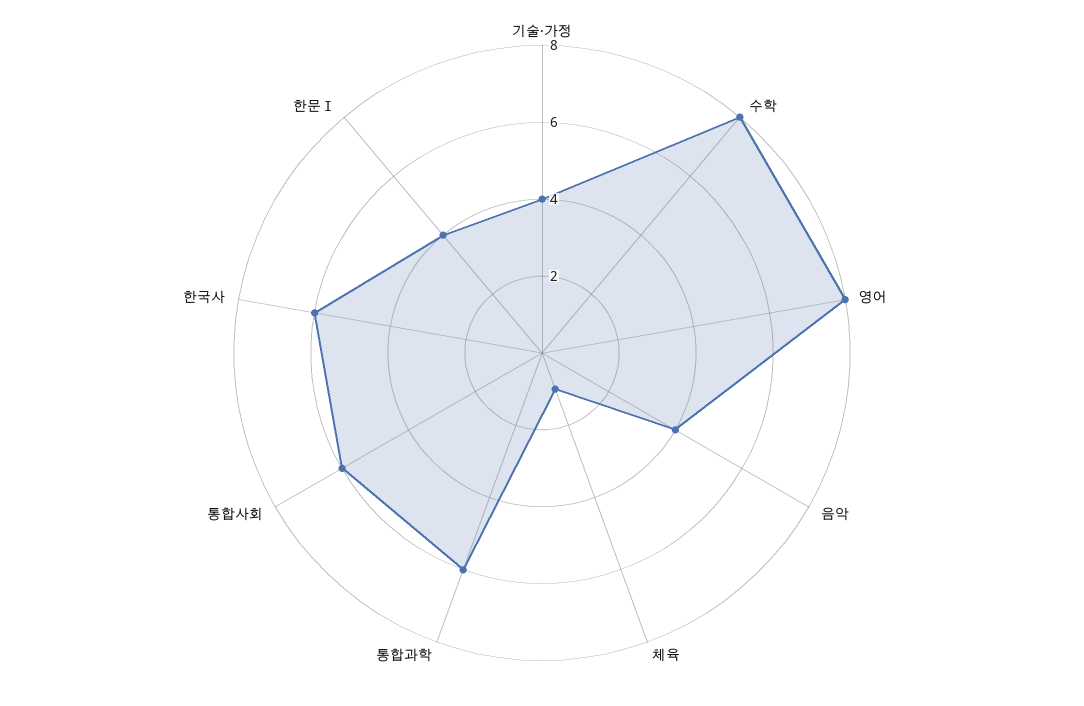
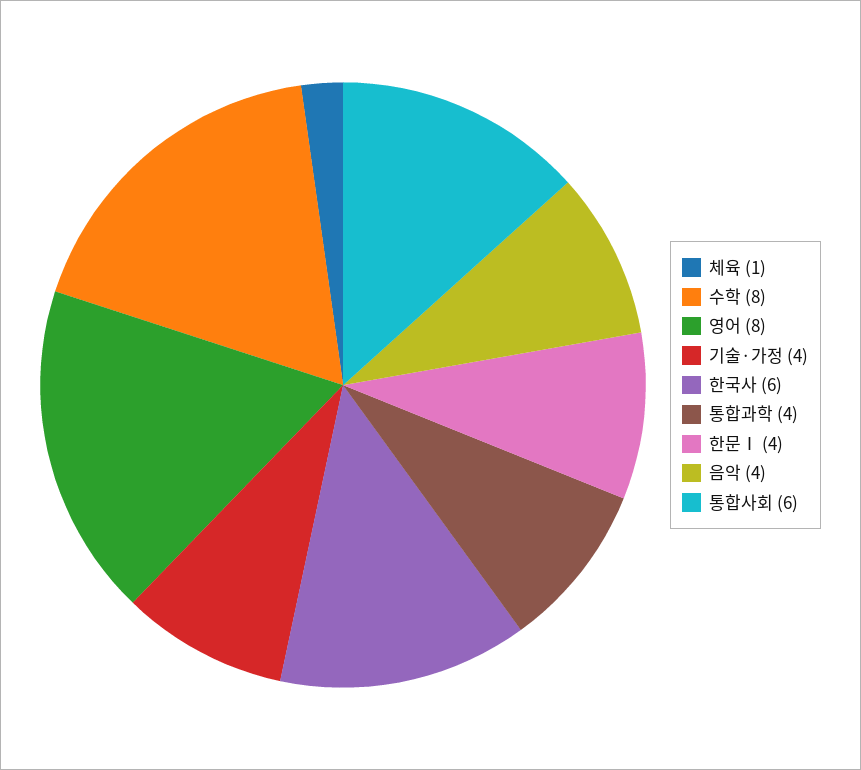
통합과학: 6 -> 4

